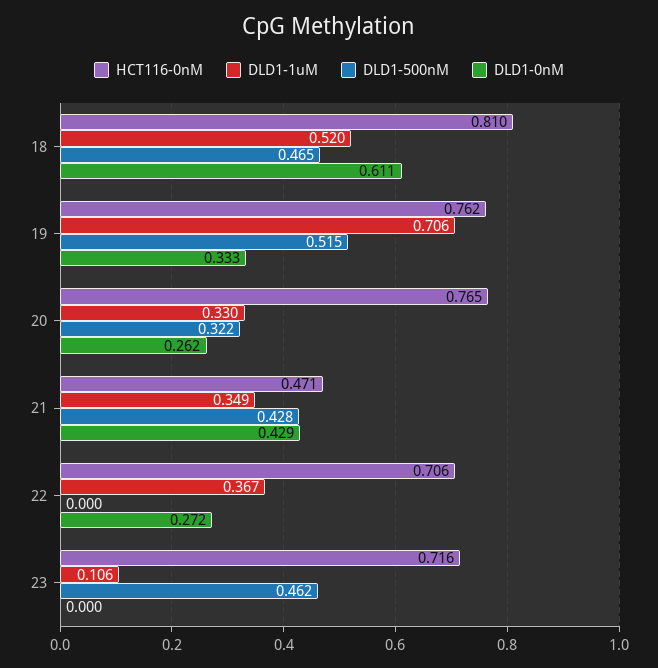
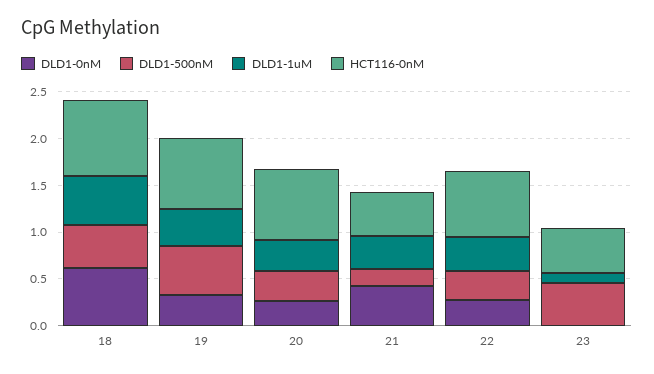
DLD1-1uM, 19: 0.706 -> 0.4
DLD1-500nM, 21: 0.428 -> 0.2
DLD1-500nM, 22: 0 -> 0.3
HCT116-0nM, 23: 0.716 -> 0.5

